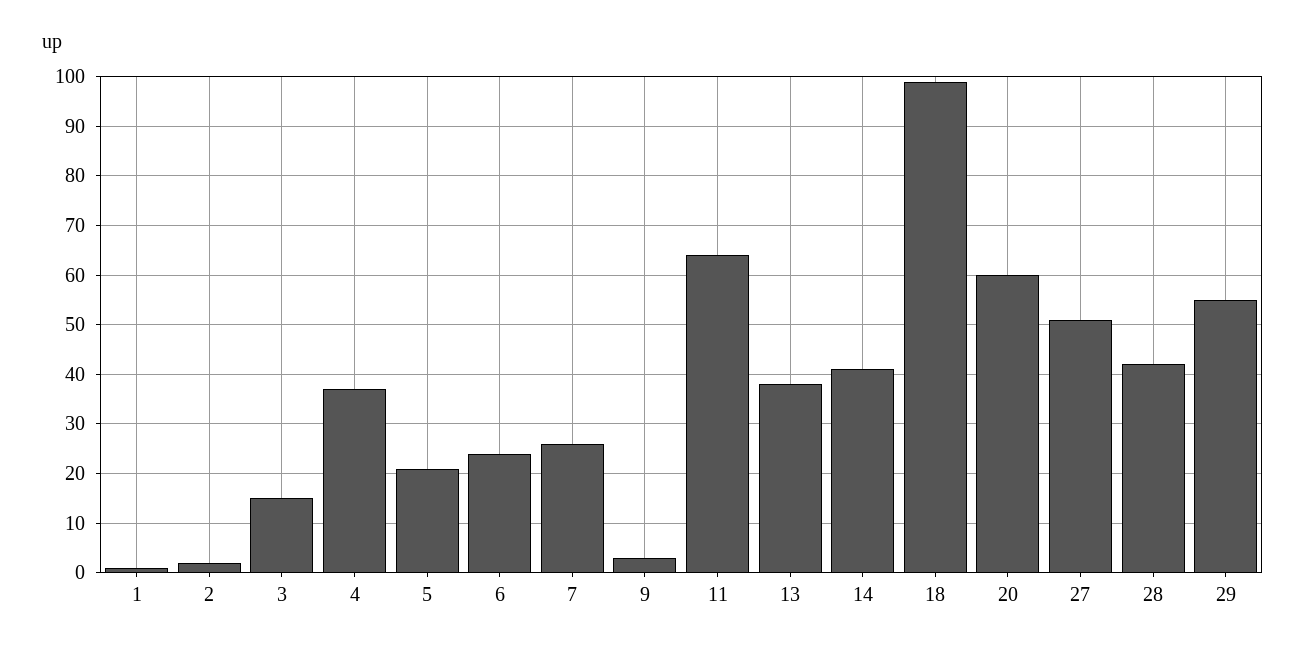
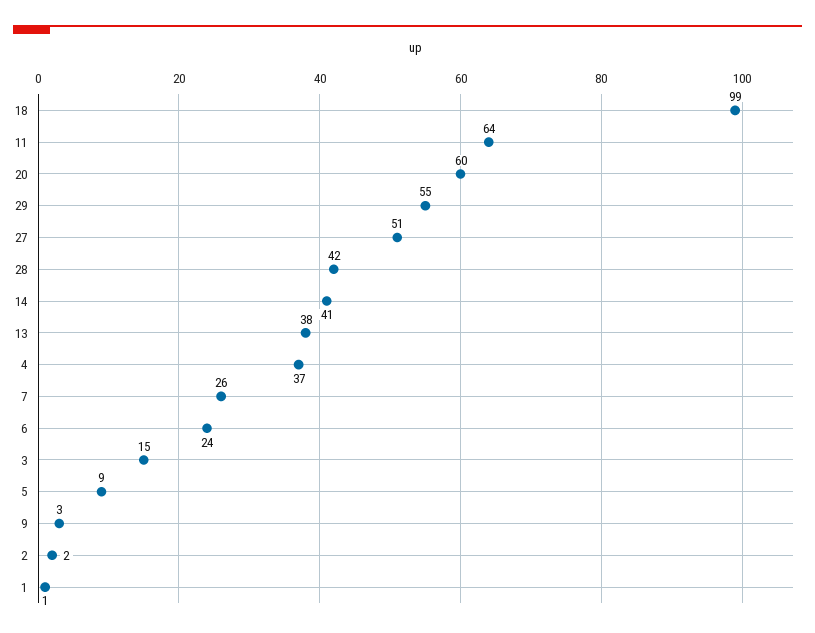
5: 20 -> 9

